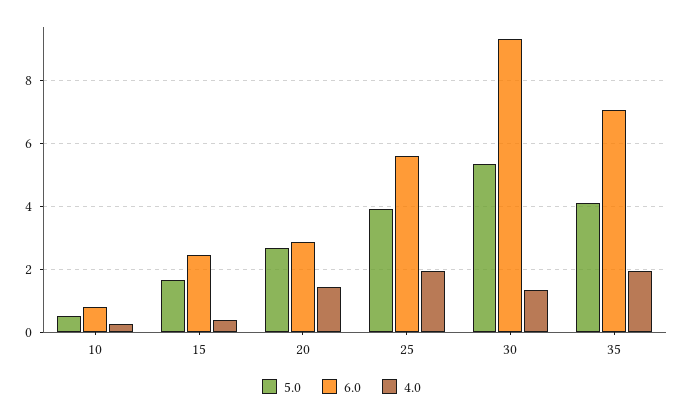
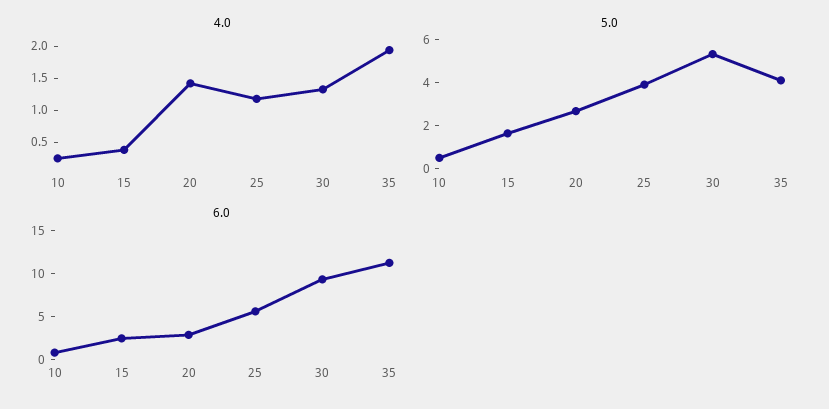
4.0, 25: 2 -> 1.25
6.0, 35: 7 -> 11

